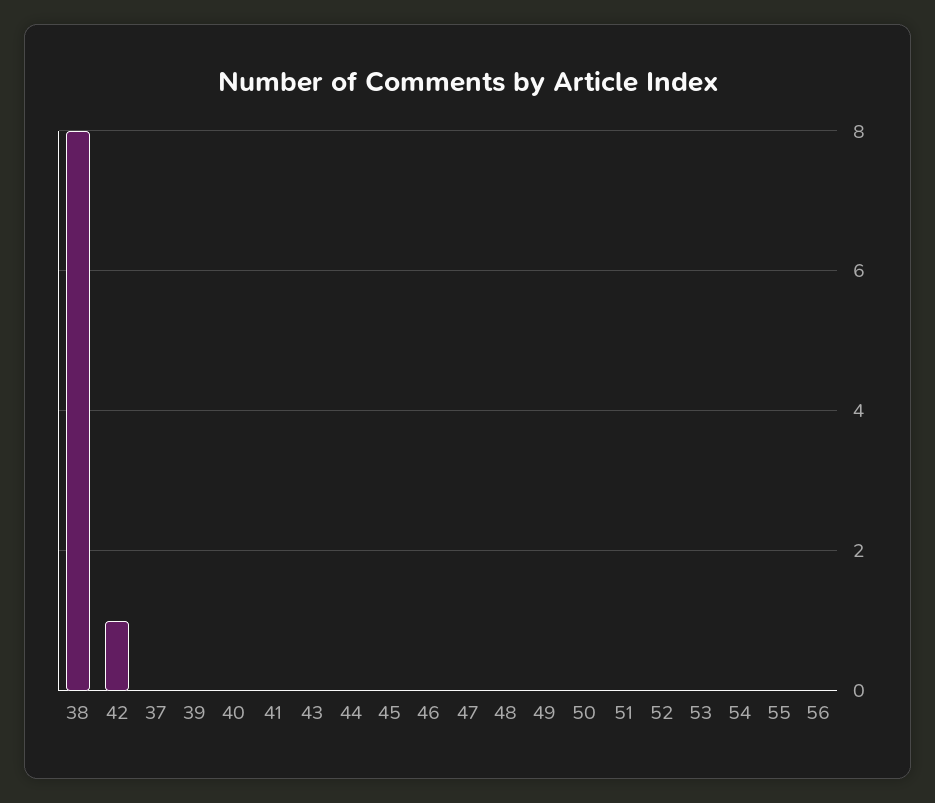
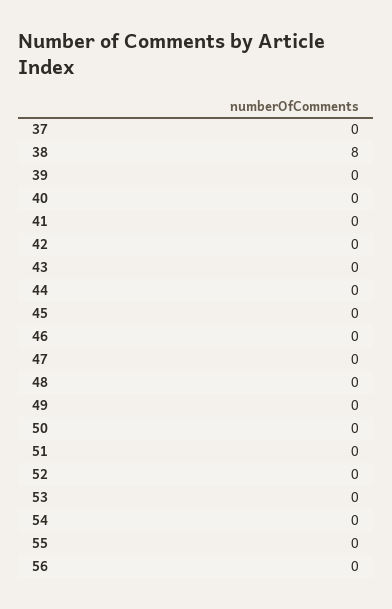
42: 1 -> 0

